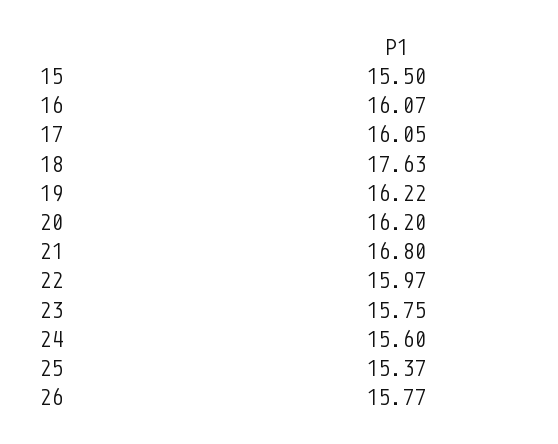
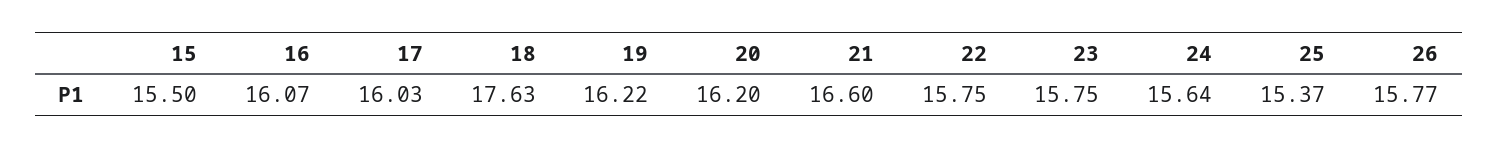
17: 16.05 -> 16.03
21: 16.8 -> 16.6
22: 15.97 -> 15.75
24: 15.6 -> 15.64

